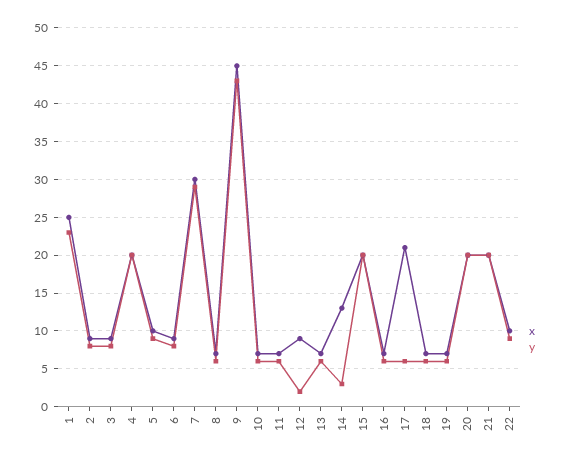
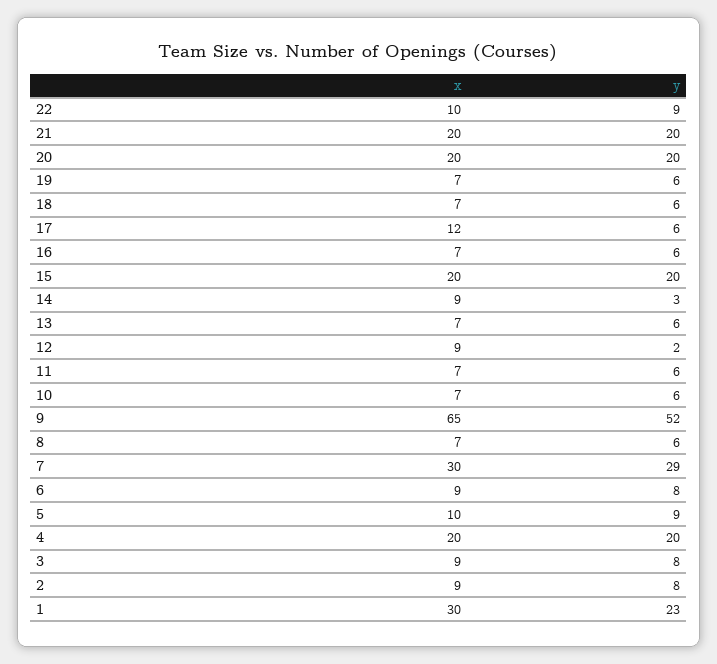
x, 1: 25 -> 30
x, 9: 45 -> 65
y, 9: 43 -> 52
x, 14: 13 -> 9
x, 17: 21 -> 12

